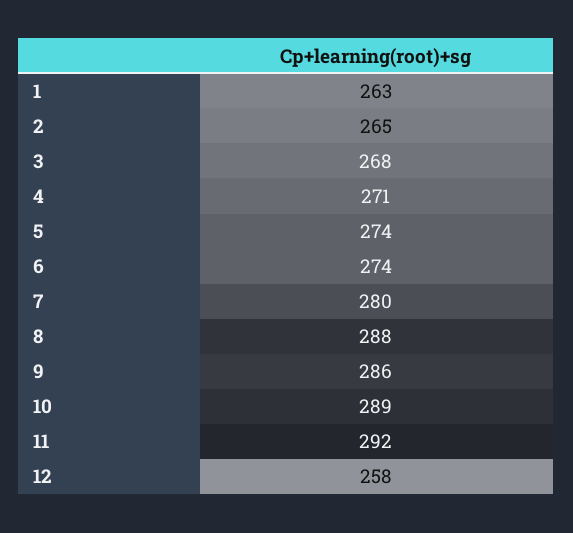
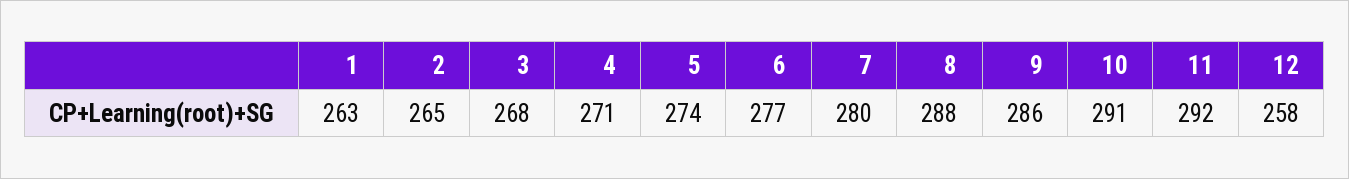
6: 274 -> 277
10: 289 -> 291

